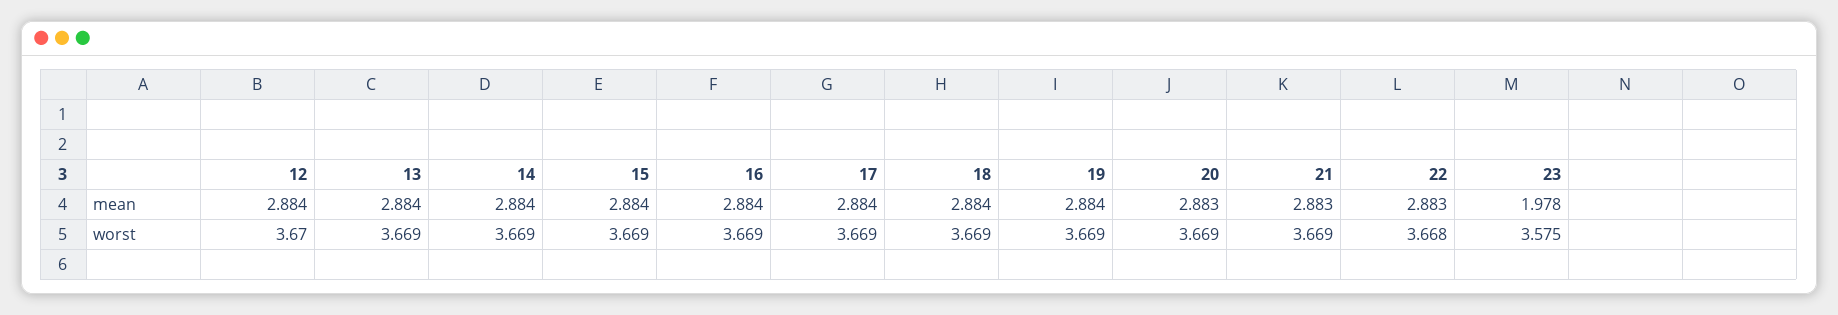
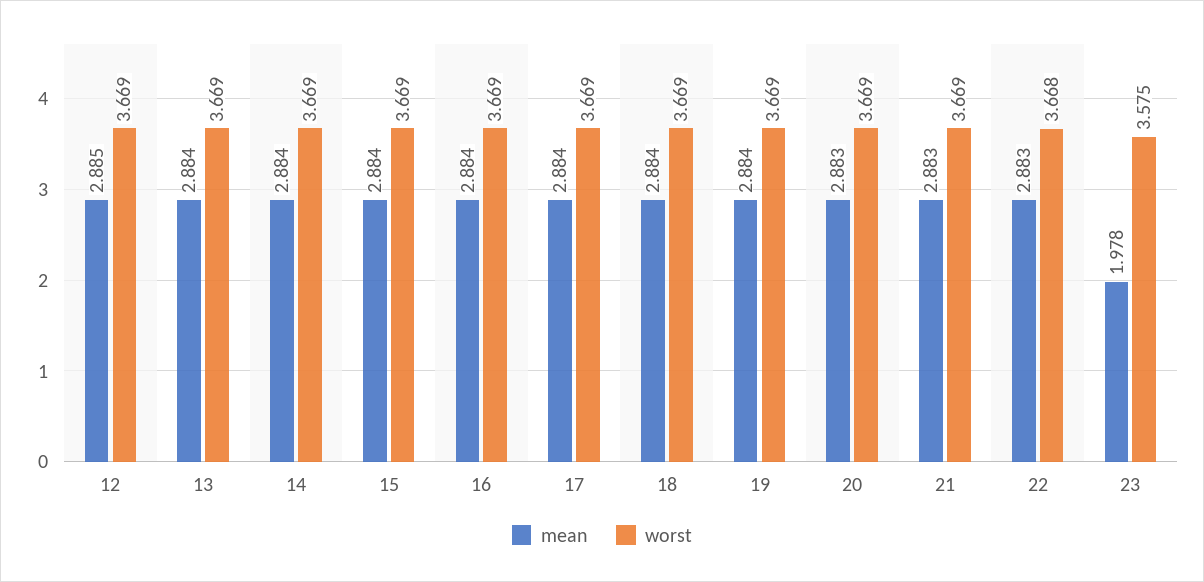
mean, 12: 2.884 -> 2.885
worst, 12: 3.67 -> 3.669

